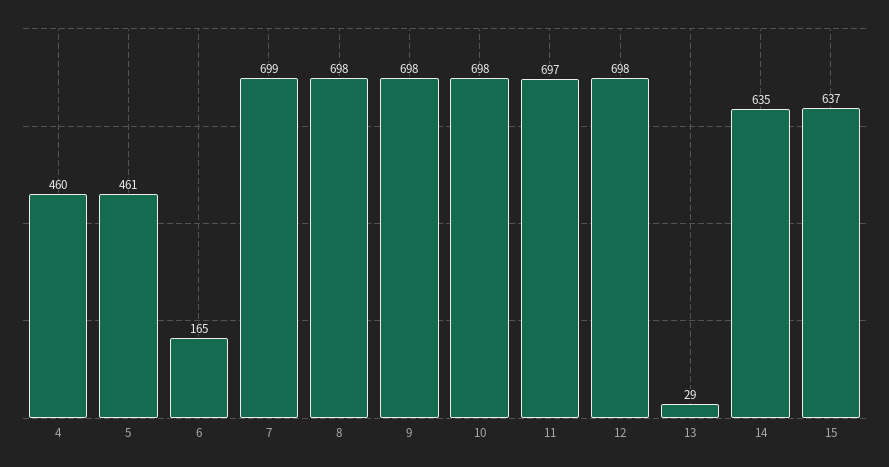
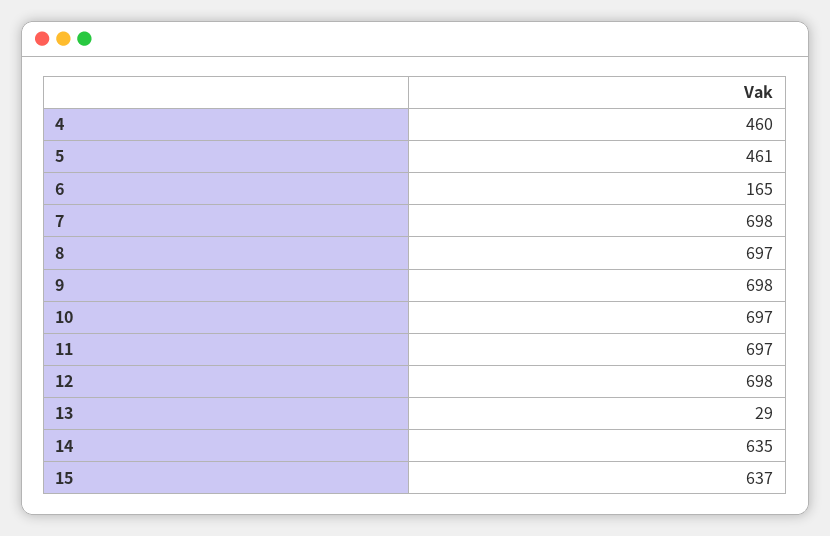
7: 699 -> 698
8: 698 -> 697
10: 698 -> 697

